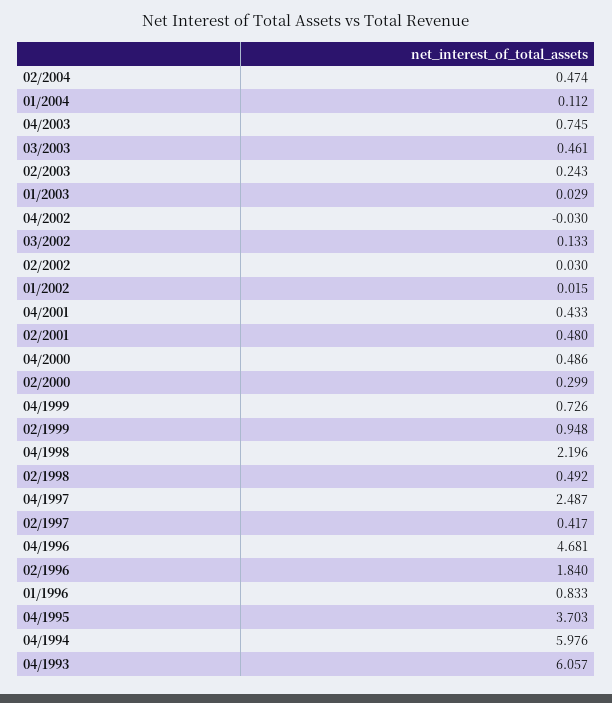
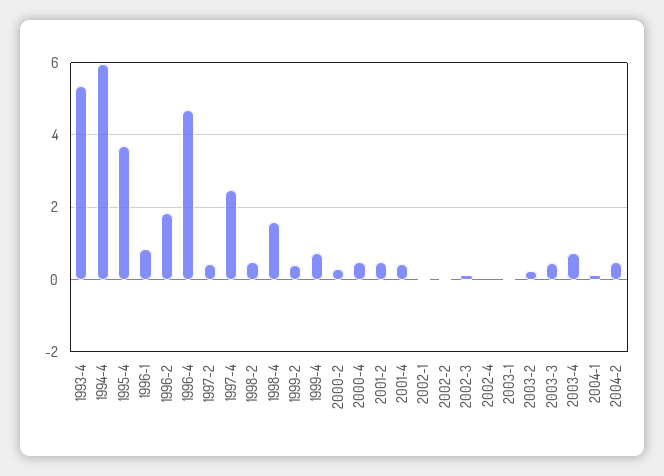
02/1999: 0.948 -> 0.4
04/1998: 2.196 -> 1.6
04/1993: 6.057 -> 5.4

